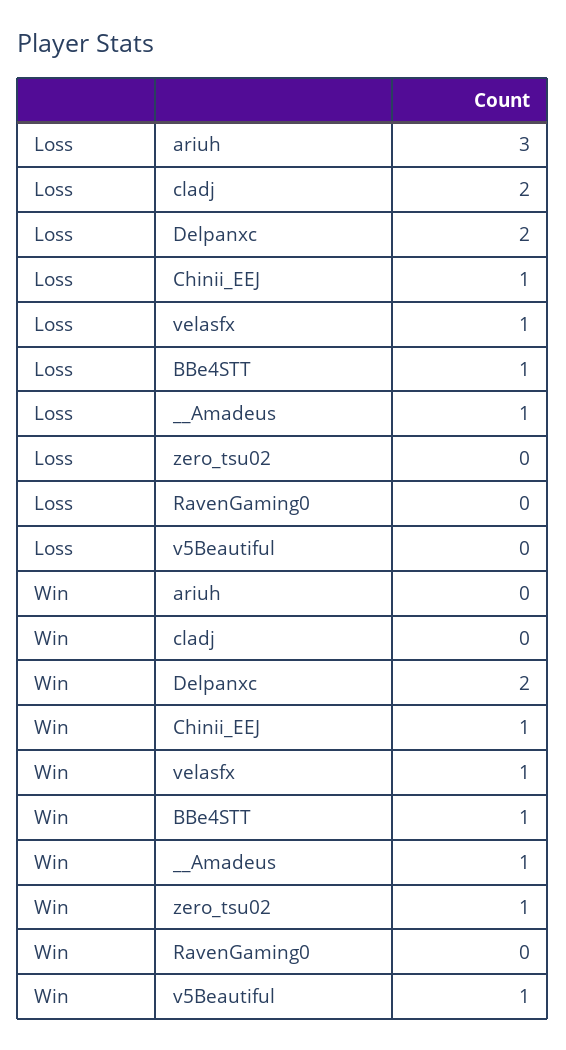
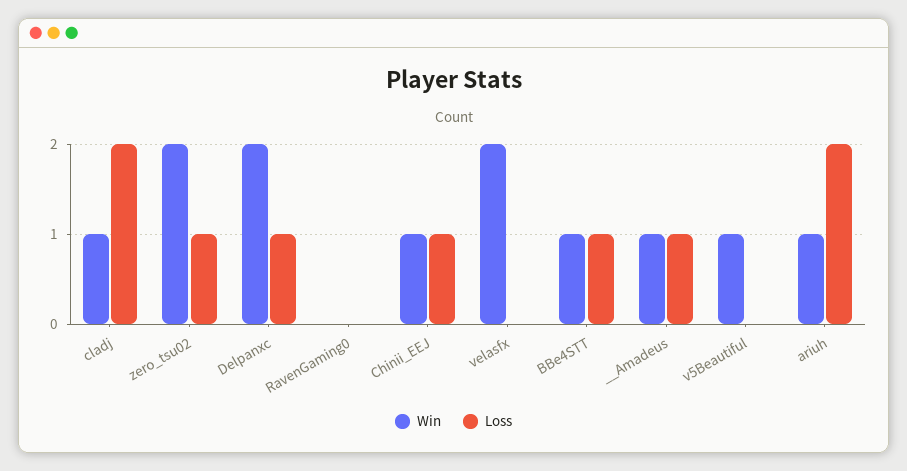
Loss, ariuh: 3 -> 2
Loss, Delpanxc: 2 -> 1
Loss, velasfx: 1 -> 0
Loss, zero_tsu02: 0 -> 1
Win, ariuh: 0 -> 1
Win, cladj: 0 -> 1
Win, velasfx: 1 -> 2
Win, zero_tsu02: 1 -> 2

